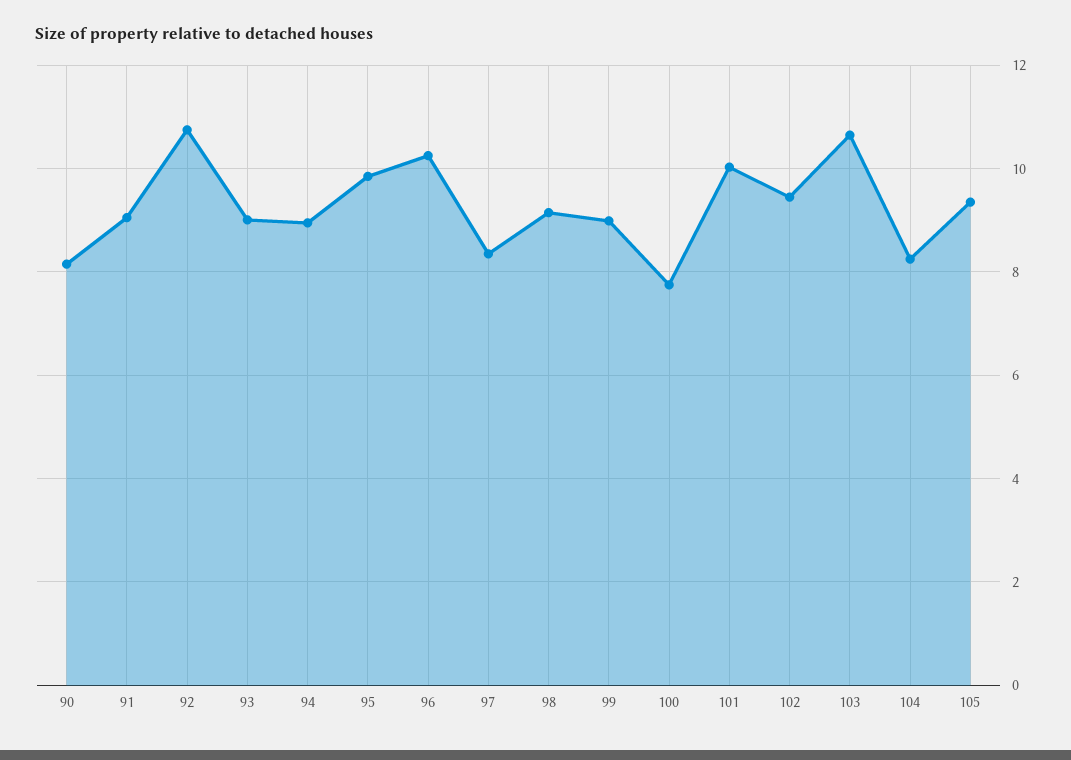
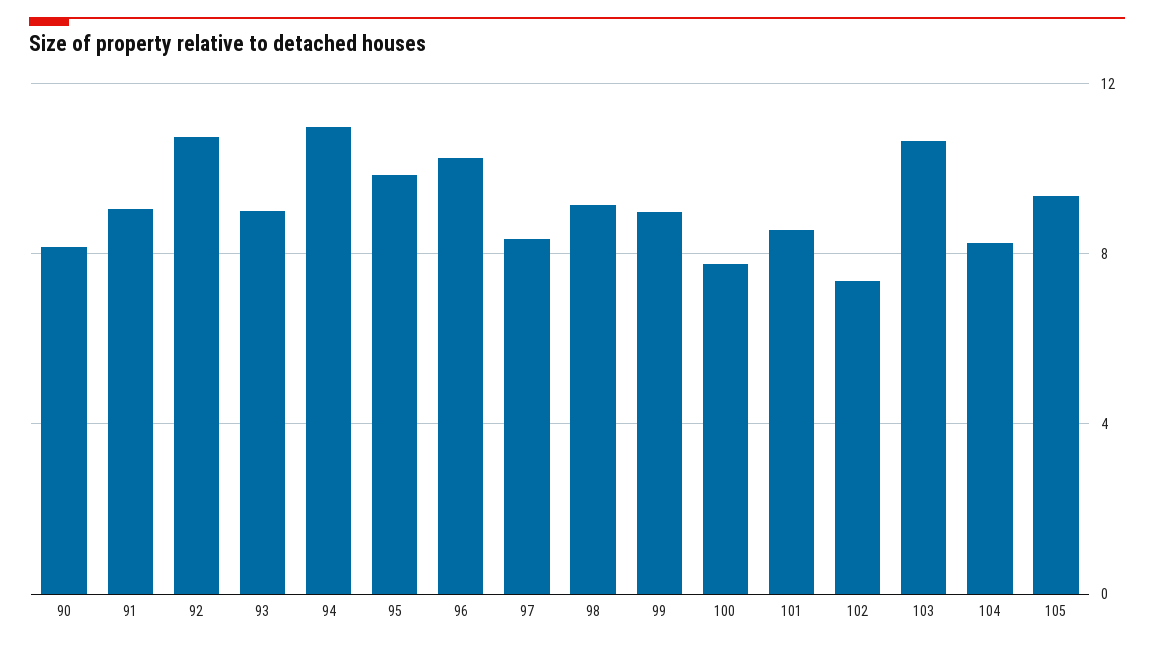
94: 9 -> 11
101: 10 -> 8.5
102: 9.4 -> 7.5

